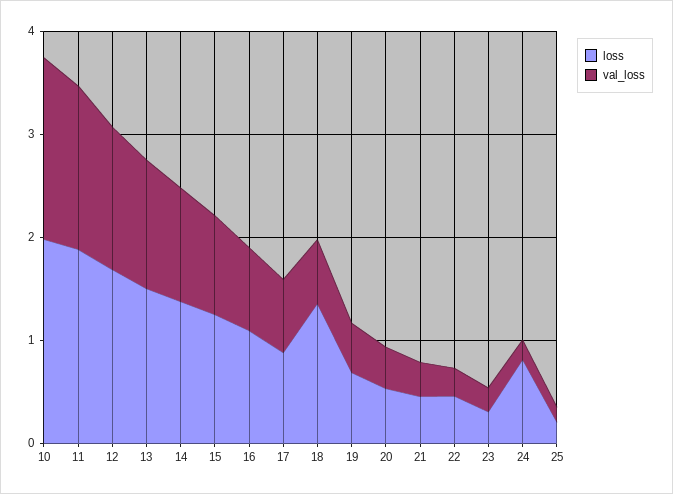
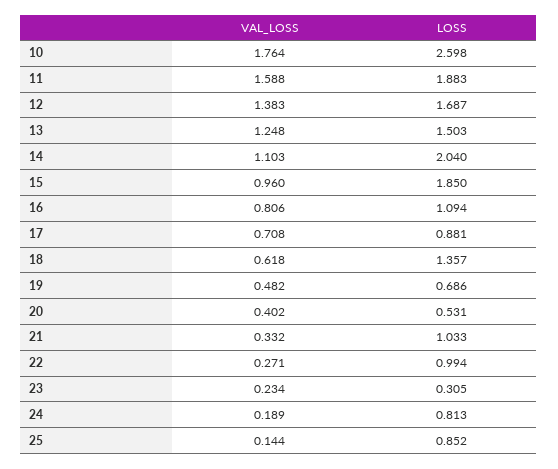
loss, 10: 2 -> 2.598
loss, 14: 1.4 -> 2.04
loss, 15: 1.2 -> 1.85
loss, 21: 0.4 -> 1.033
loss, 22: 0.4 -> 0.994
loss, 25: 0.2 -> 0.852

